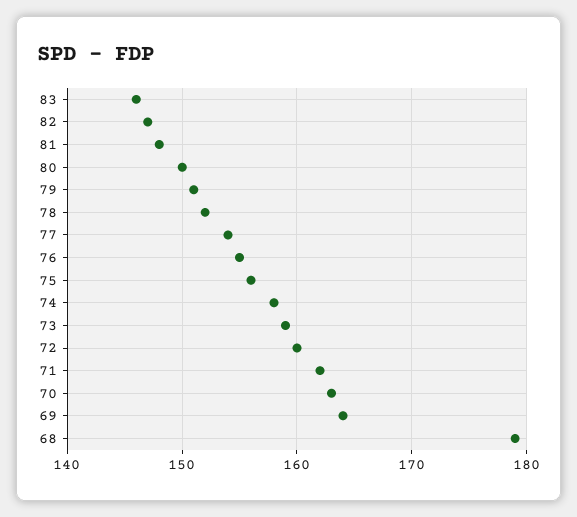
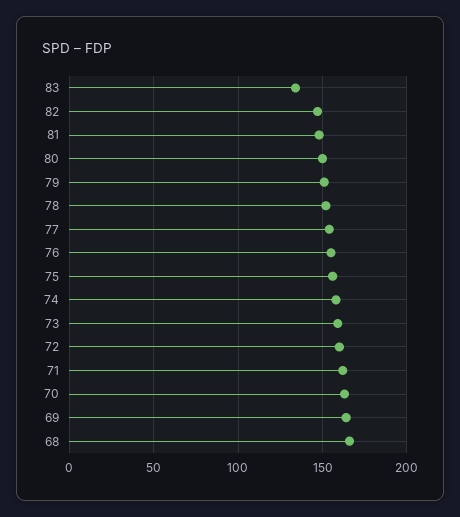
83: 146 -> 135
68: 179 -> 165

